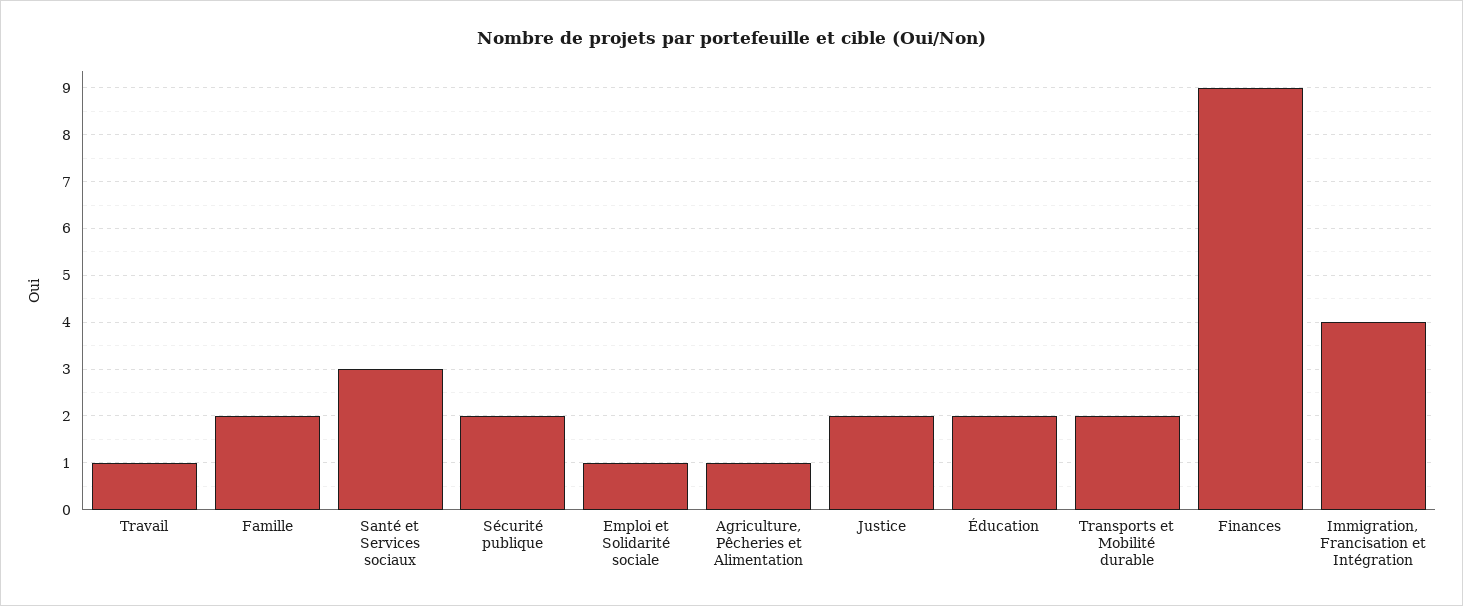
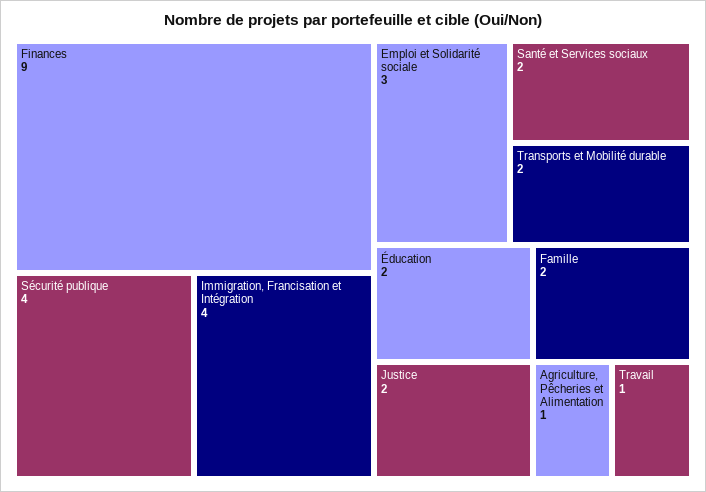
Santé et Services sociaux: 3 -> 2
Sécurité publique: 2 -> 4
Emploi et Solidarité sociale: 1 -> 3

